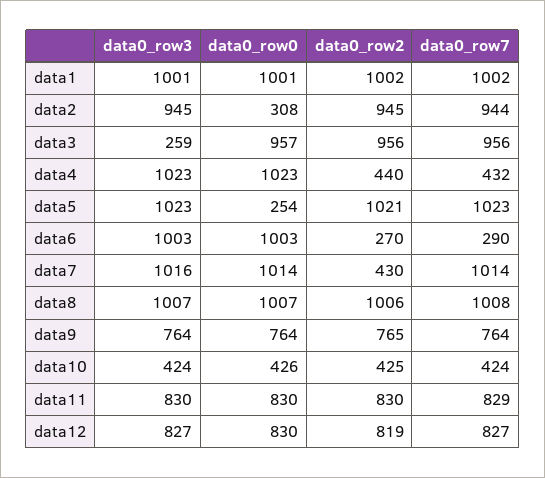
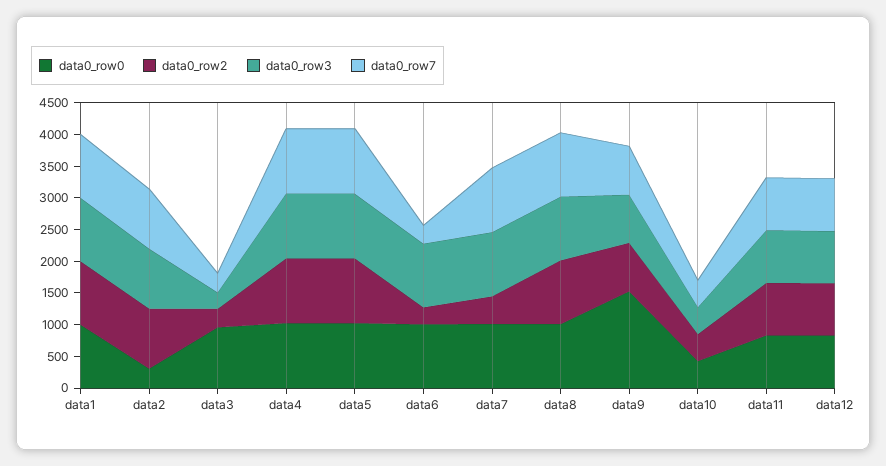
data0_row2, data3: 956 -> 250
data0_row7, data3: 956 -> 250
data0_row2, data4: 440 -> 1000
data0_row7, data4: 432 -> 1000
data0_row0, data5: 254 -> 1000
data0_row0, data9: 764 -> 1500

